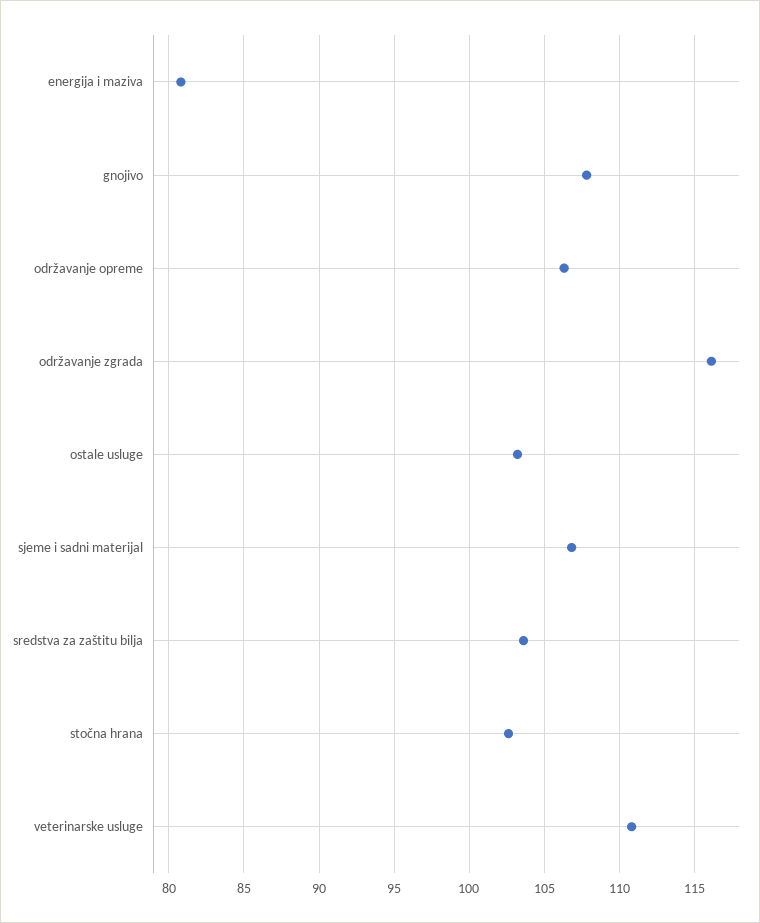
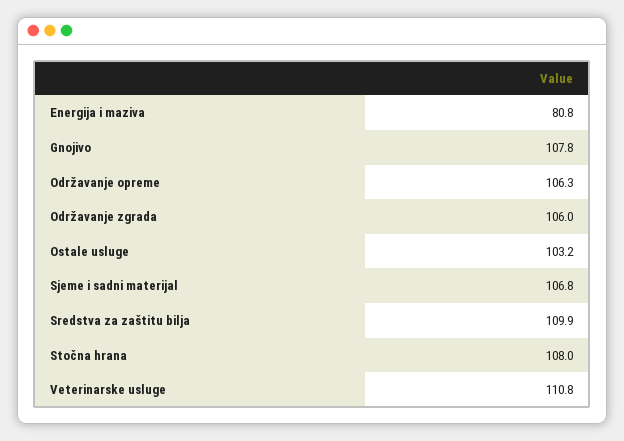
održavanje zgrada: 116 -> 106
sredstva za zaštitu bilja: 103.5 -> 109.9
stočna hrana: 102.5 -> 108

